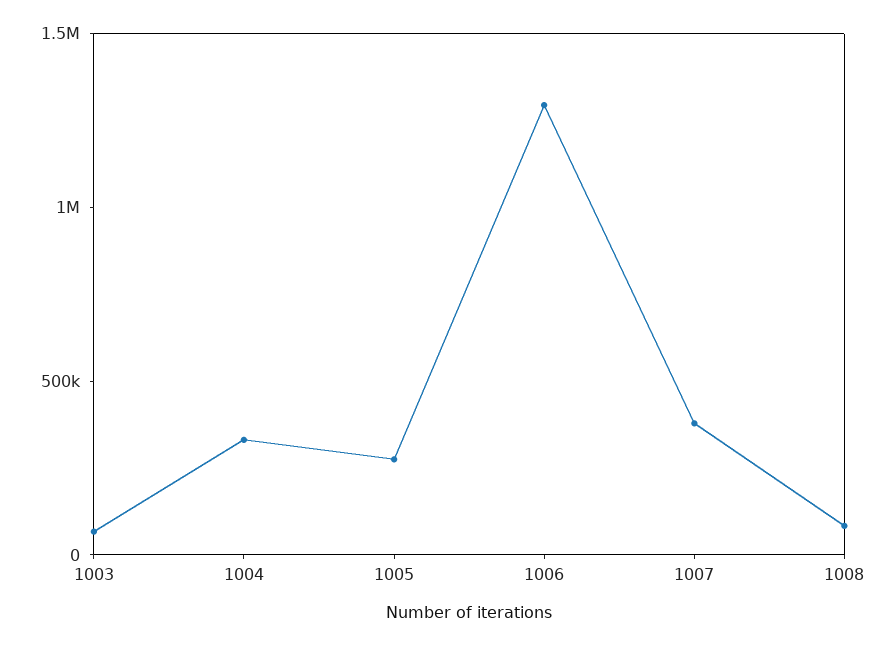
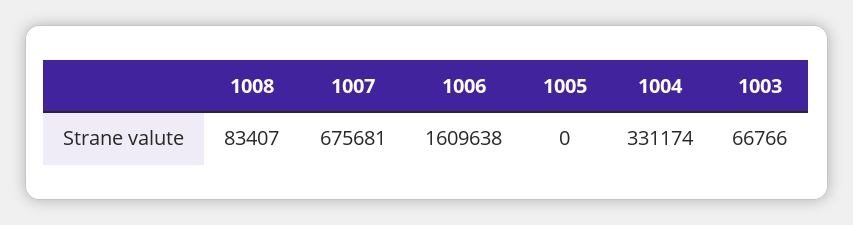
1005: 300000 -> 0
1006: 1300000 -> 1609638
1007: 400000 -> 675681

